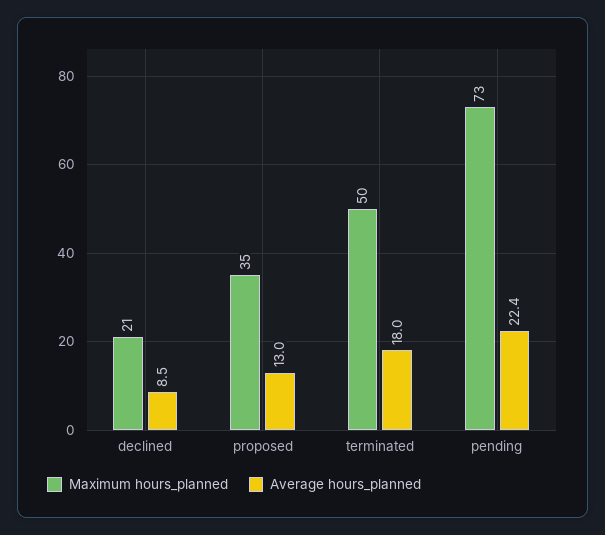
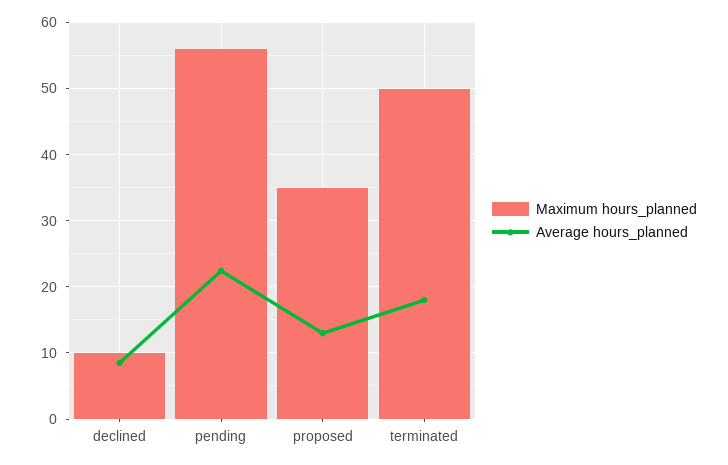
Maximum hours_planned, declined: 21 -> 10
Maximum hours_planned, pending: 73 -> 56

